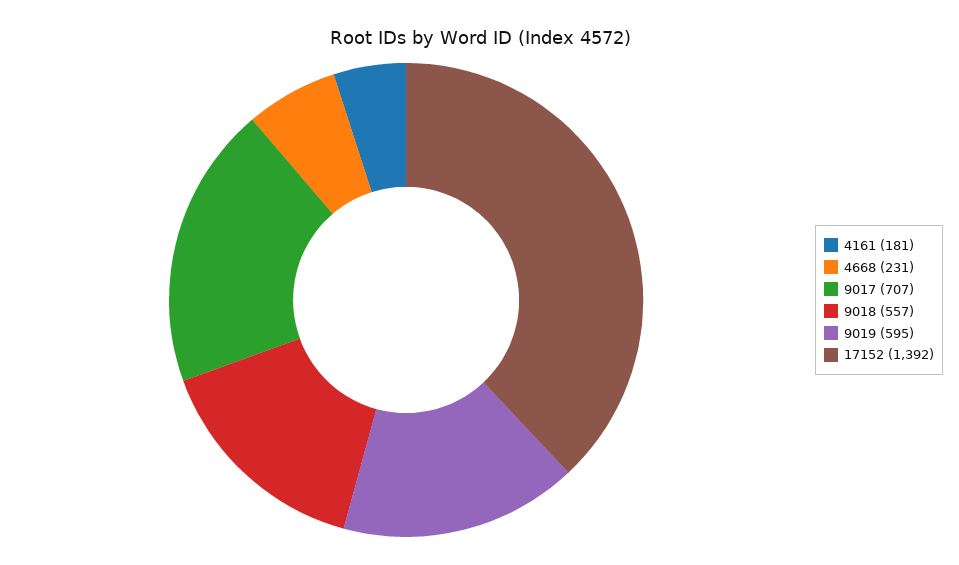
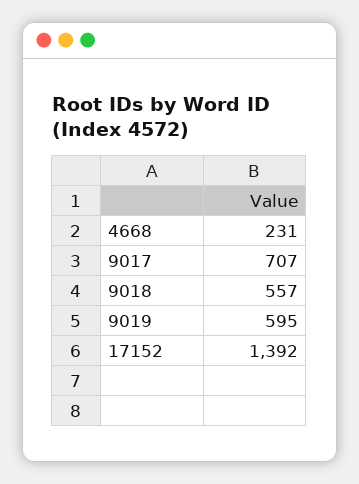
4161: 181 -> none

